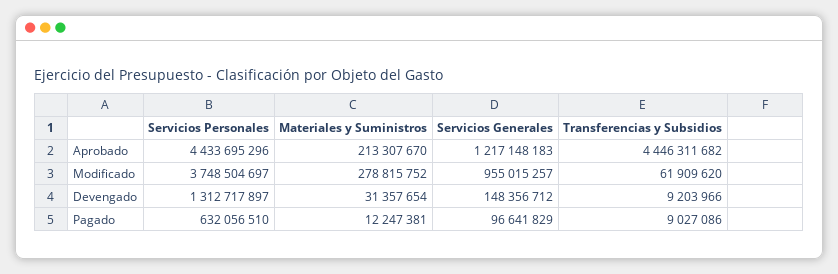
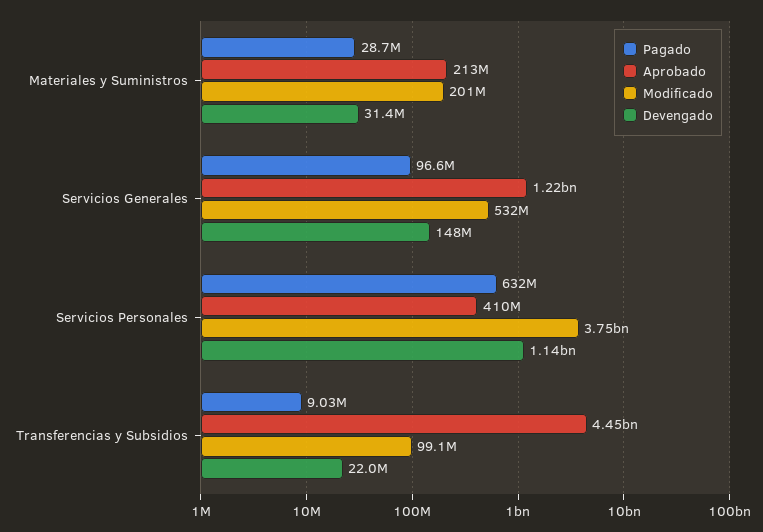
Aprobado, Servicios Personales: 4433695296 -> 410000000
Modificado, Materiales y Suministros: 278815752 -> 201000000
Modificado, Servicios Generales: 955015257 -> 532000000
Modificado, Transferencias y Subsidios: 61909620 -> 99100000
Devengado, Servicios Personales: 1312717897 -> 1140000000
Devengado, Transferencias y Subsidios: 9203966 -> 22000000
Pagado, Materiales y Suministros: 12247381 -> 28700000

